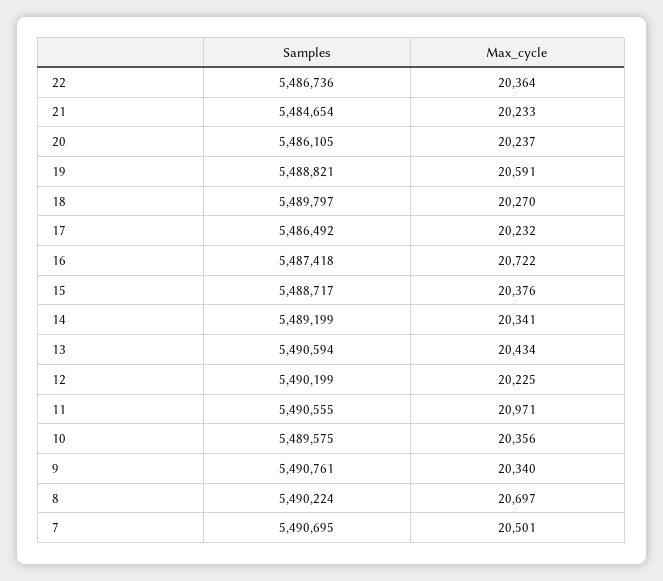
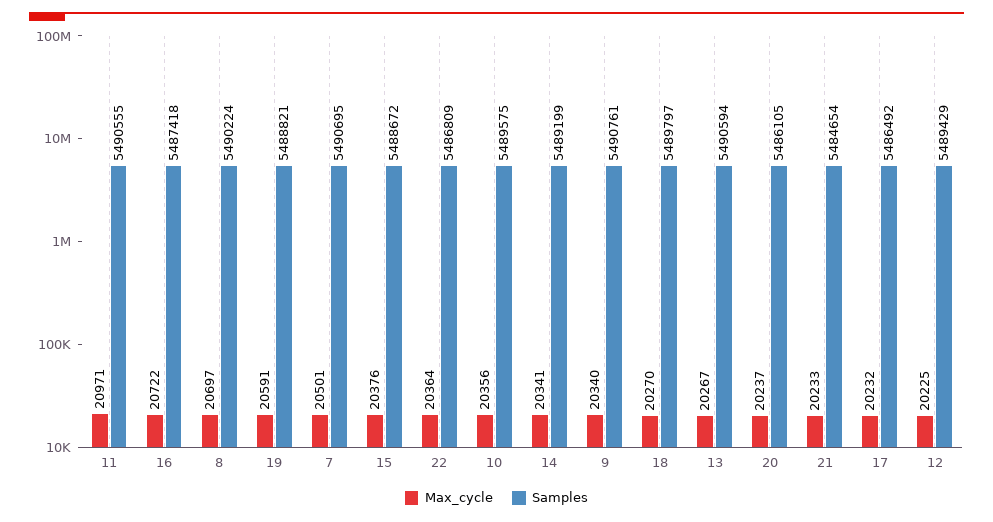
Samples, 22: 5486736 -> 5486809
Samples, 15: 5488717 -> 5488672
Max_cycle, 13: 20434 -> 20267
Samples, 12: 5490199 -> 5489429

